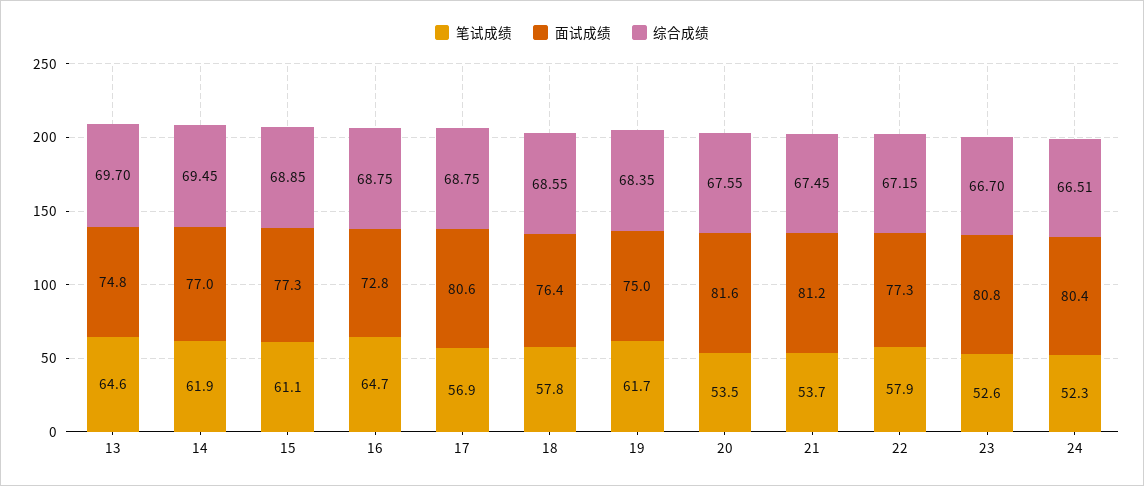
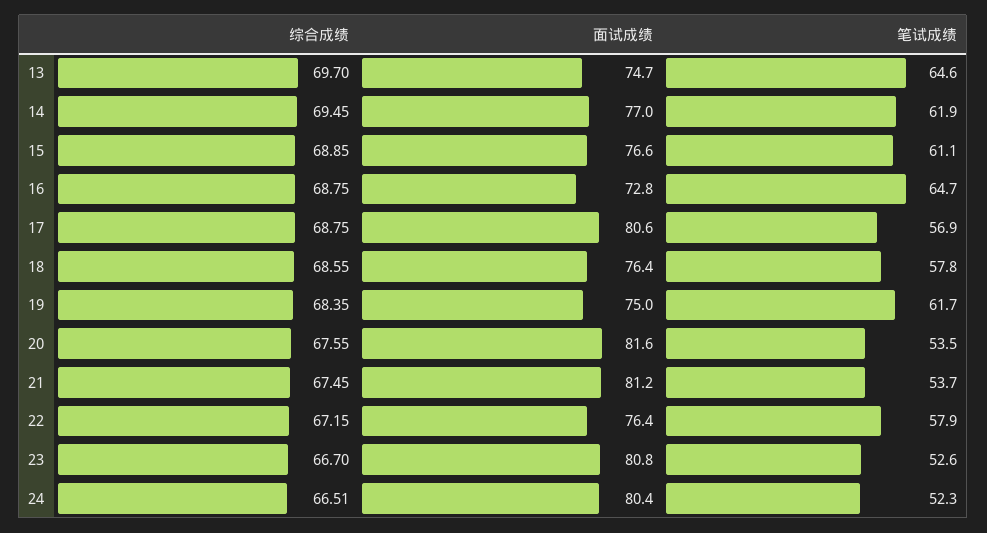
面试成绩, 13: 74.8 -> 74.7
面试成绩, 15: 77.3 -> 76.6
面试成绩, 22: 77.3 -> 76.4

